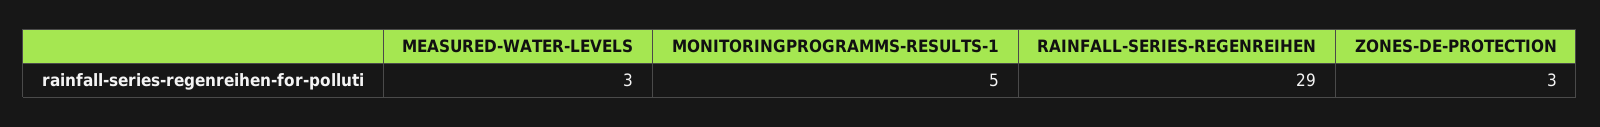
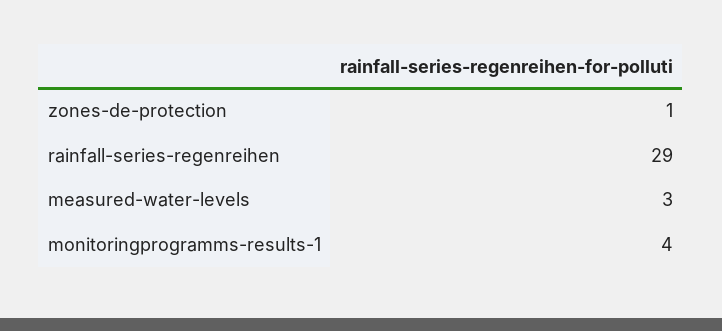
MONITORINGPROGRAMMS-RESULTS-1: 5 -> 4
ZONES-DE-PROTECTION: 3 -> 1

